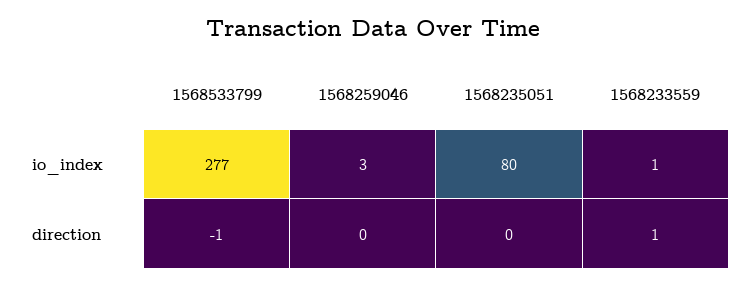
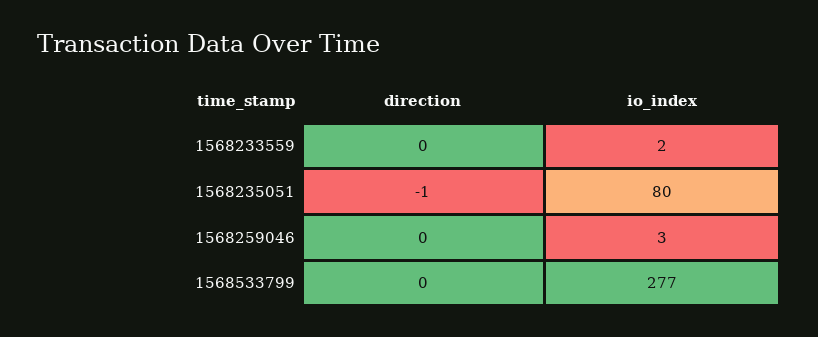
1568233559, io_index: 1 -> 2
1568533799, direction: -1 -> 0
1568235051, direction: 0 -> -1
1568233559, direction: 1 -> 0

